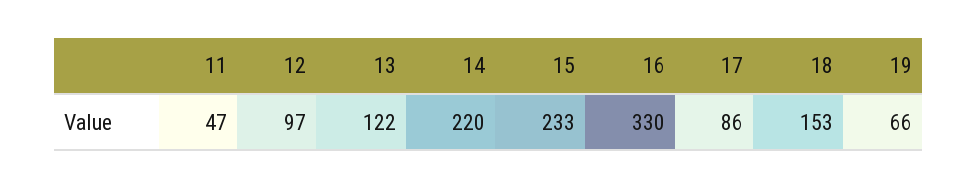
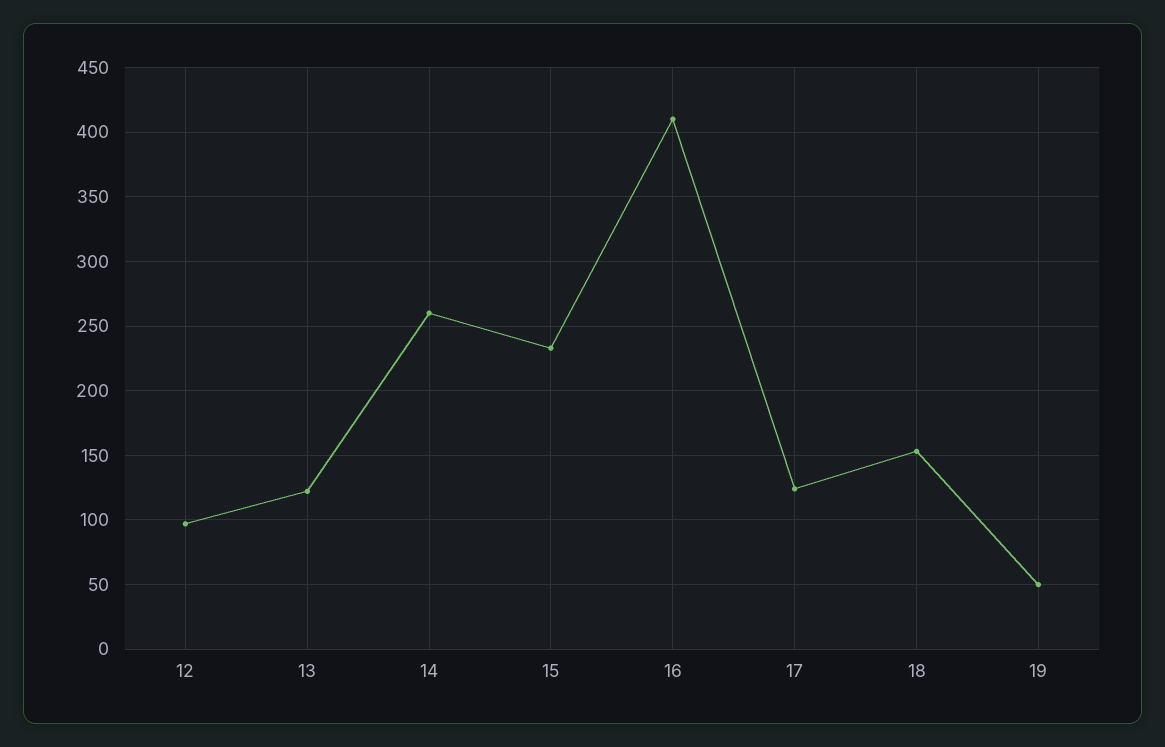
11: 47 -> none
14: 220 -> 260
16: 330 -> 410
17: 86 -> 125
19: 66 -> 50

